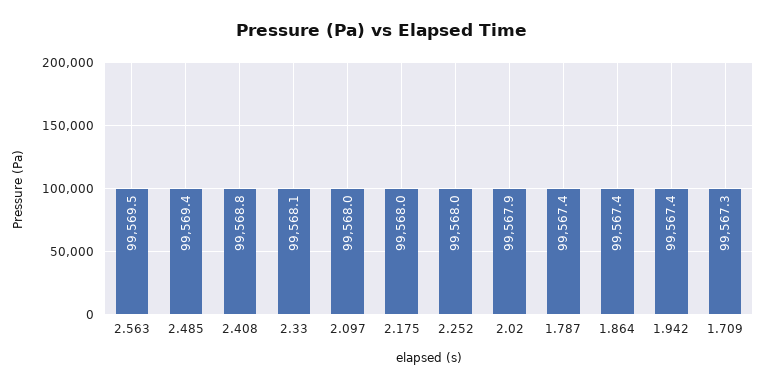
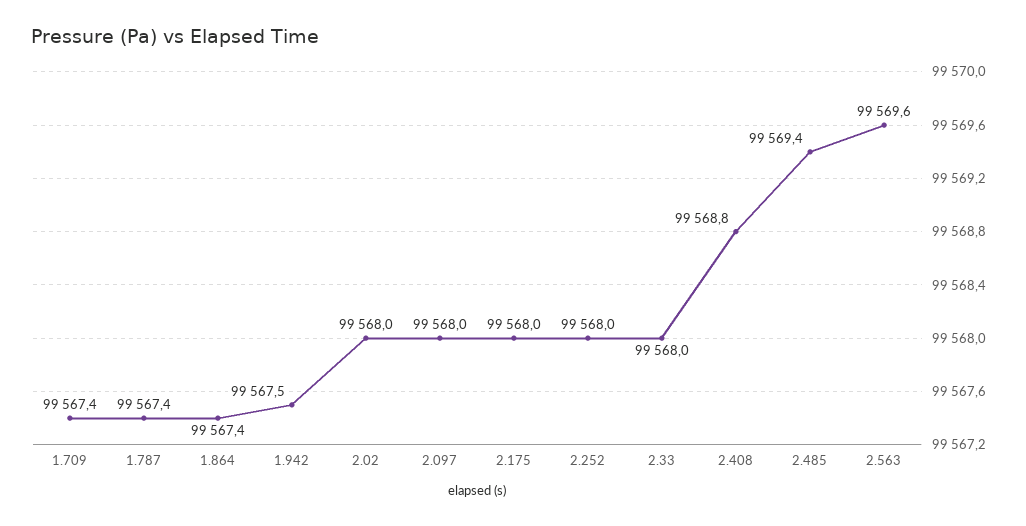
2.563: 99569.5 -> 99569.6
2.33: 99568.1 -> 99568
2.02: 99567.9 -> 99568
1.942: 99567.4 -> 99567.5
1.709: 99567.3 -> 99567.4

